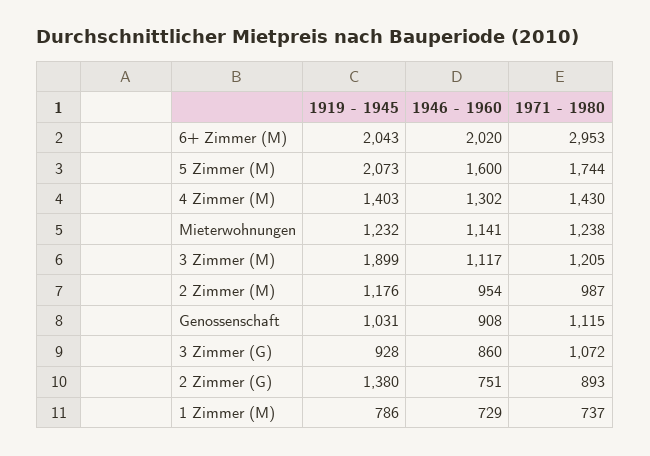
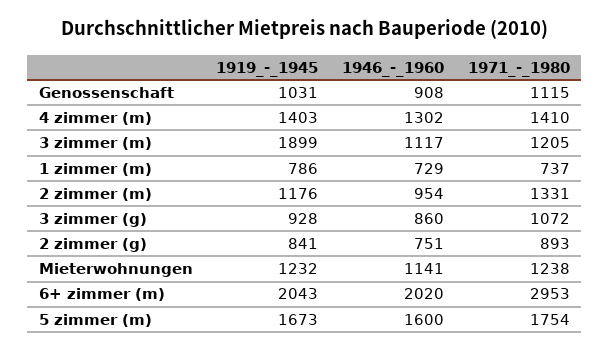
1919 - 1945, 5 Zimmer (M): 2073 -> 1673
1971 - 1980, 5 Zimmer (M): 1744 -> 1754
1971 - 1980, 4 Zimmer (M): 1430 -> 1410
1971 - 1980, 2 Zimmer (M): 987 -> 1331
1919 - 1945, 2 Zimmer (G): 1380 -> 841

